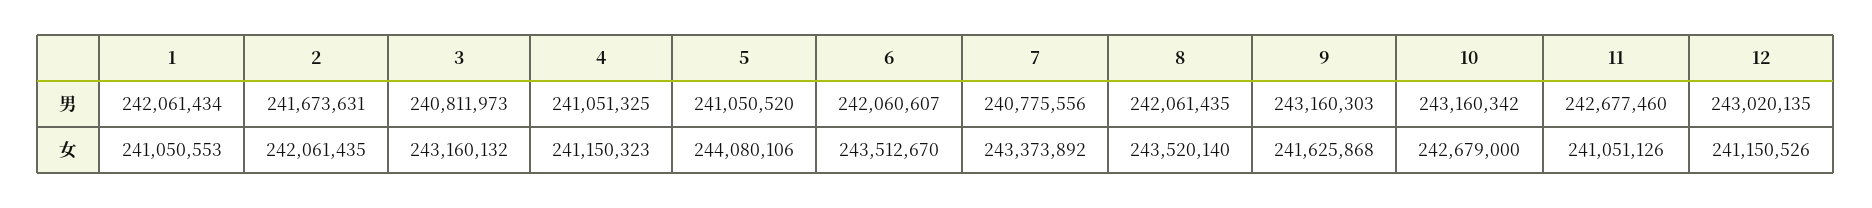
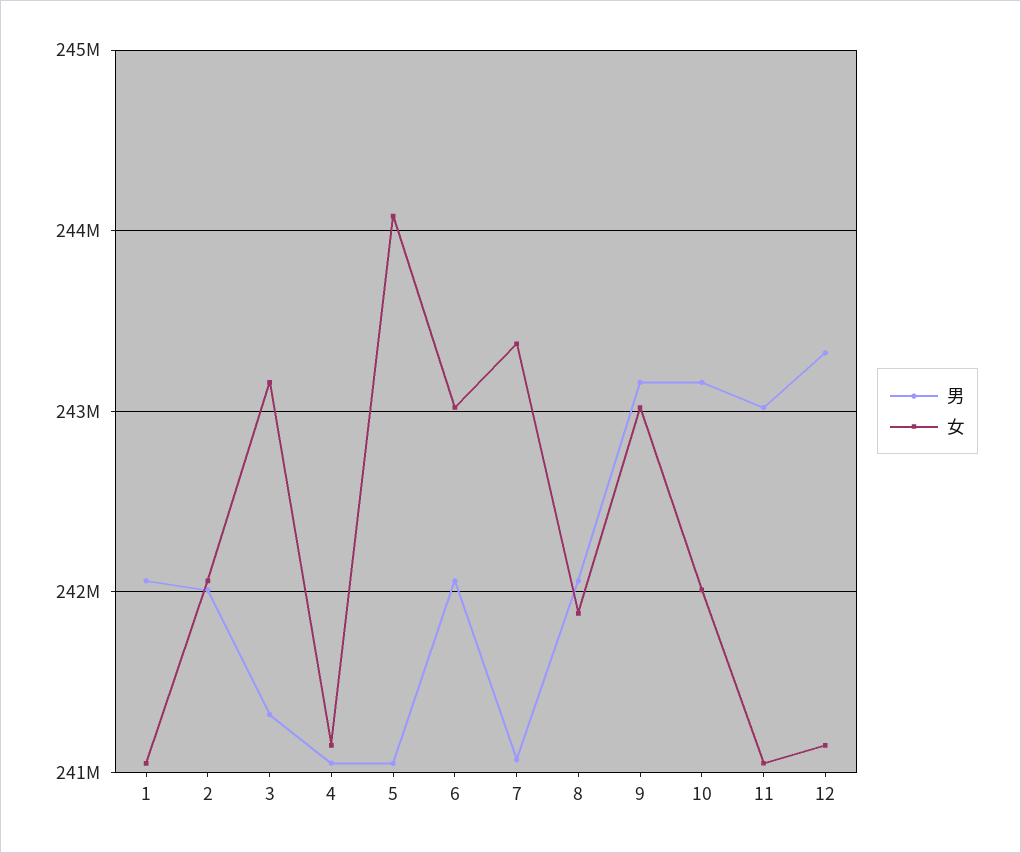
男, 2: 241673631 -> 242000000
男, 3: 240811973 -> 241300000
男, 7: 240775556 -> 241100000
男, 11: 242677460 -> 243000000
男, 12: 243020135 -> 243300000
女, 6: 243512670 -> 243000000
女, 8: 243520140 -> 241900000
女, 9: 241625868 -> 243000000
女, 10: 242679000 -> 242000000

